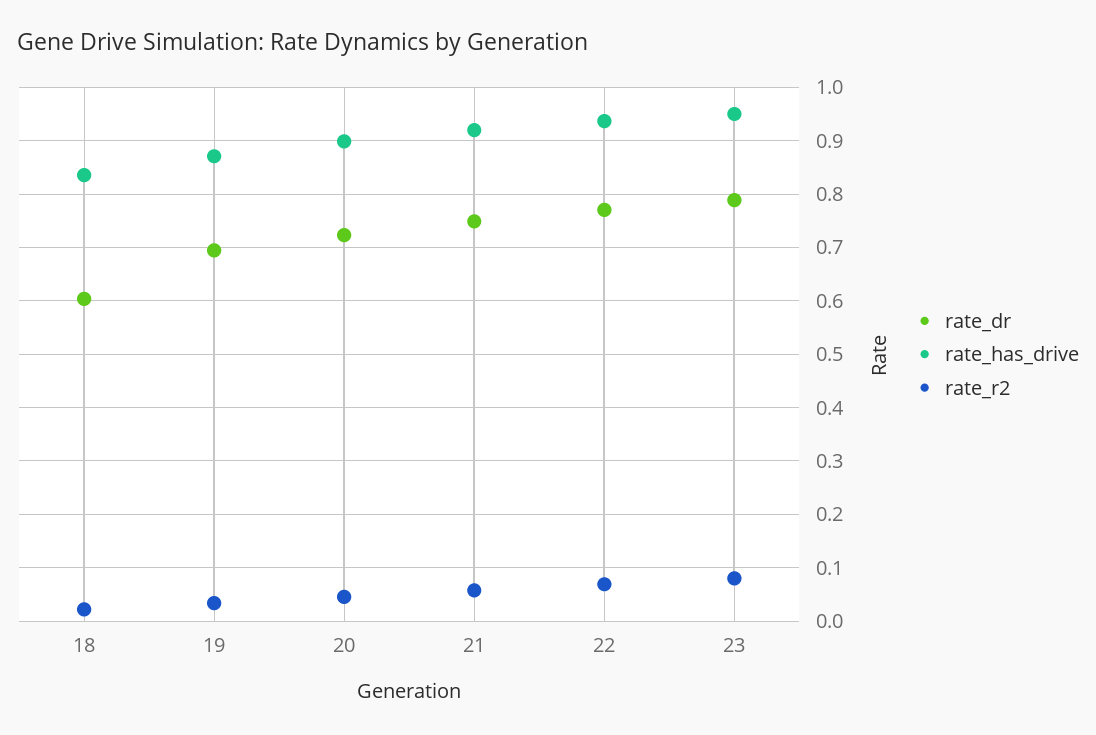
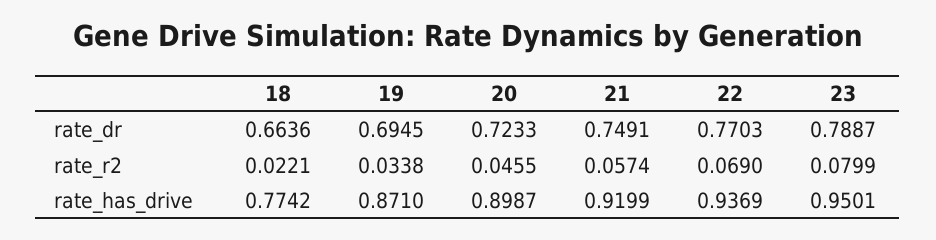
rate_dr, 18: 0.6 -> 0.6636
rate_has_drive, 18: 0.84 -> 0.7742

